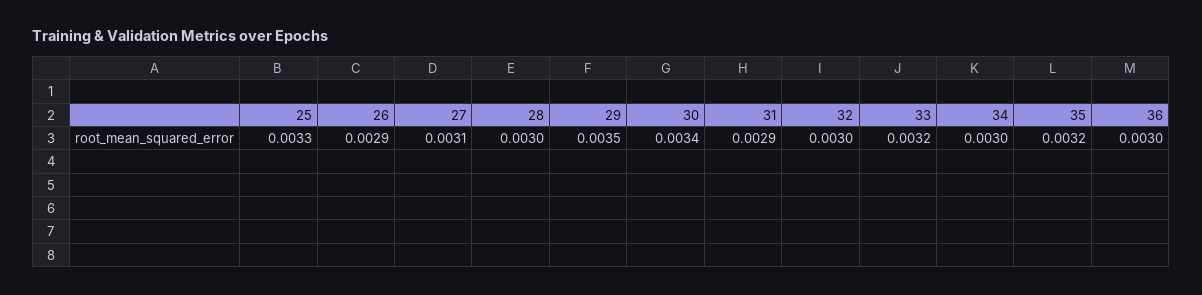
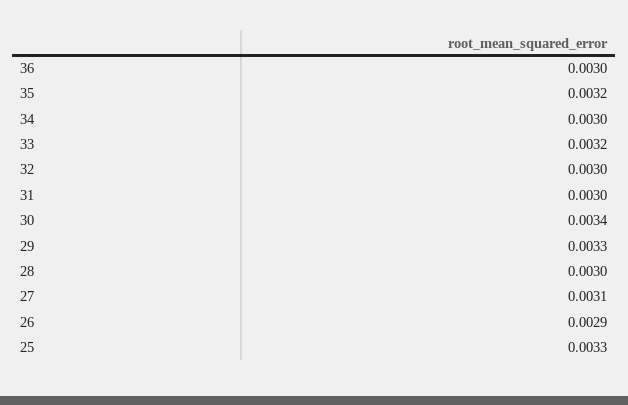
29: 0.0035 -> 0.0033
31: 0.0029 -> 0.003

